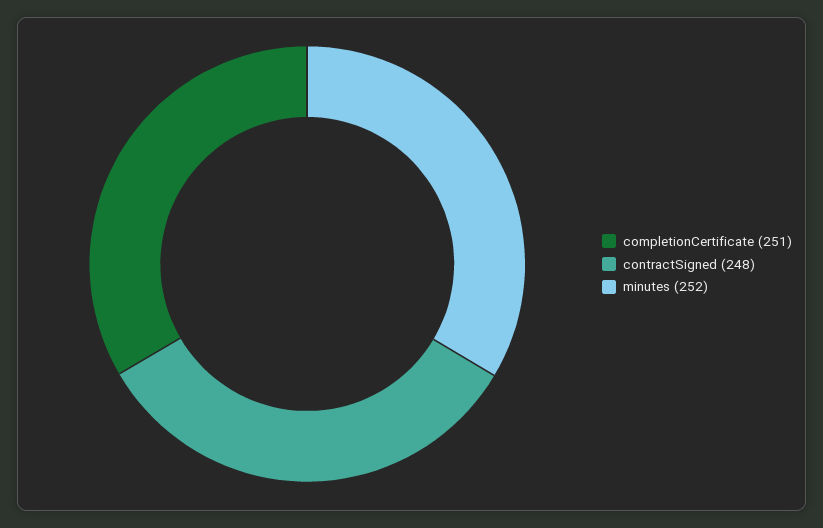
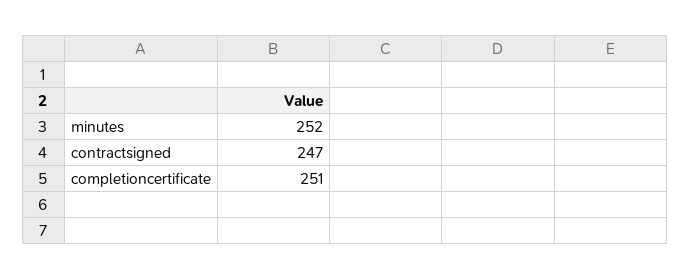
contractSigned: 248 -> 247

